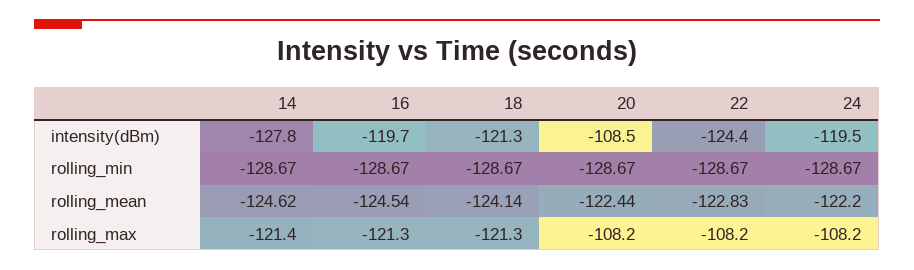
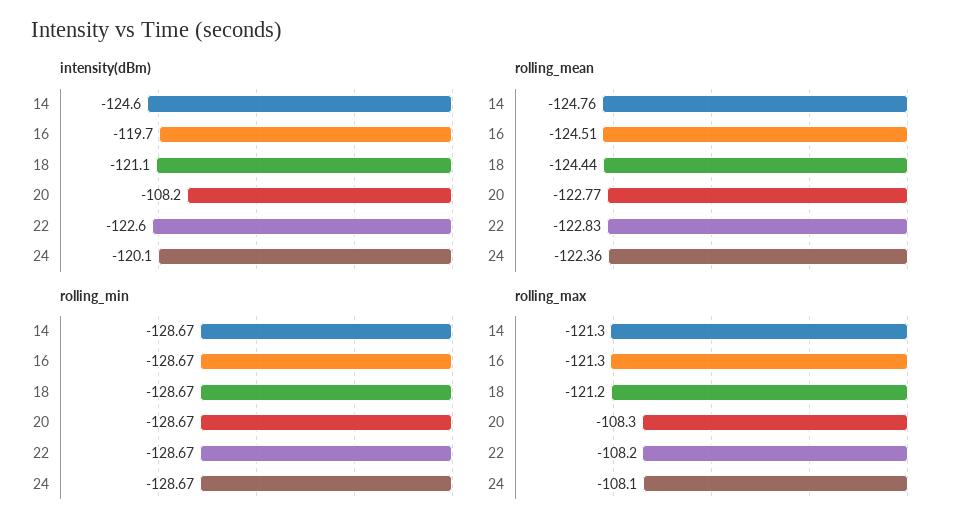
intensity(dBm), 14: -127.8 -> -124.6
intensity(dBm), 18: -121.3 -> -121.1
intensity(dBm), 20: -108.5 -> -108.2
intensity(dBm), 22: -124.4 -> -122.6
intensity(dBm), 24: -119.5 -> -120.1
rolling_mean, 14: -124.62 -> -124.76
rolling_mean, 16: -124.54 -> -124.51
rolling_mean, 18: -124.14 -> -124.44
rolling_mean, 20: -122.44 -> -122.77
rolling_mean, 24: -122.2 -> -122.36
rolling_max, 14: -121.4 -> -121.3
rolling_max, 18: -121.3 -> -121.2
rolling_max, 20: -108.2 -> -108.3
rolling_max, 24: -108.2 -> -108.1

